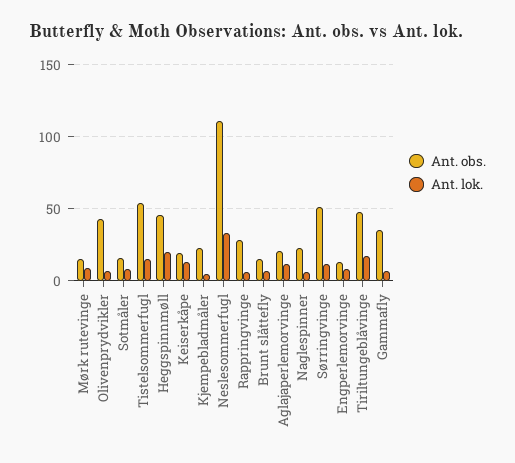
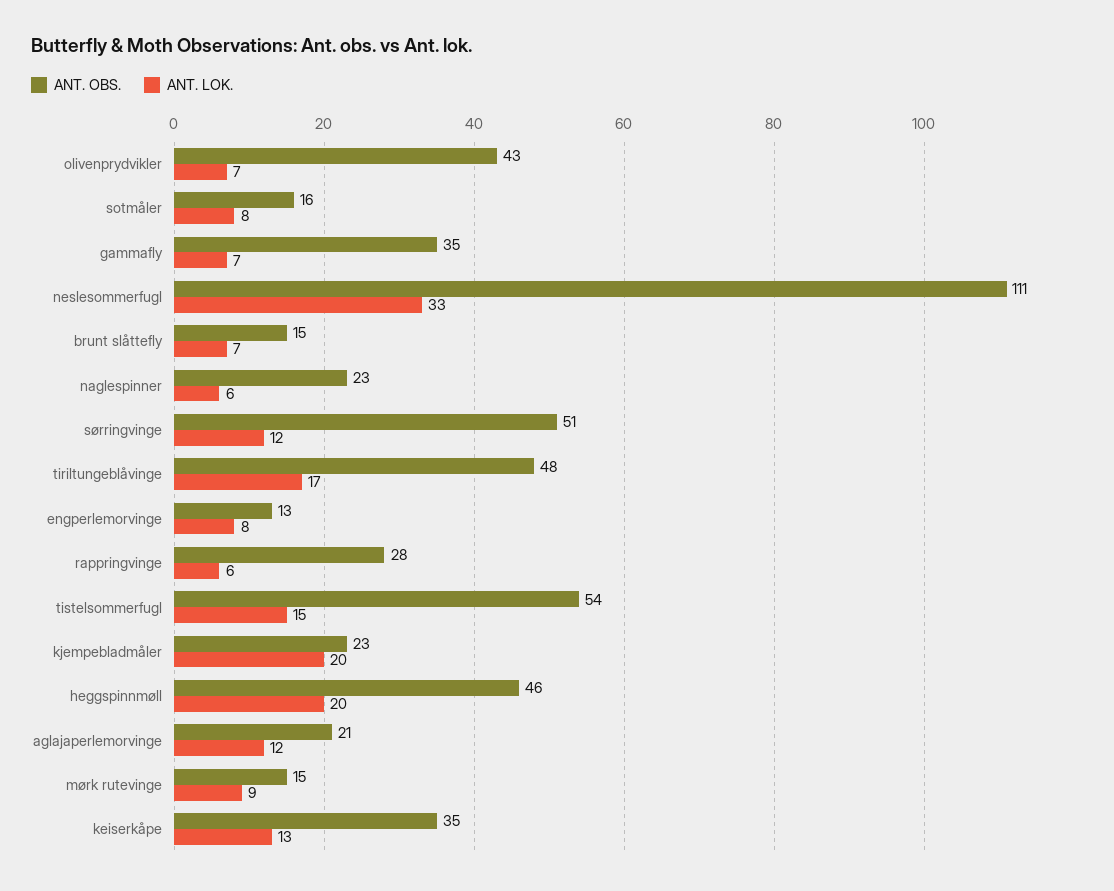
Ant. obs., Keiserkåpe: 20 -> 35
Ant. lok., Kjempebladmåler: 5 -> 20

